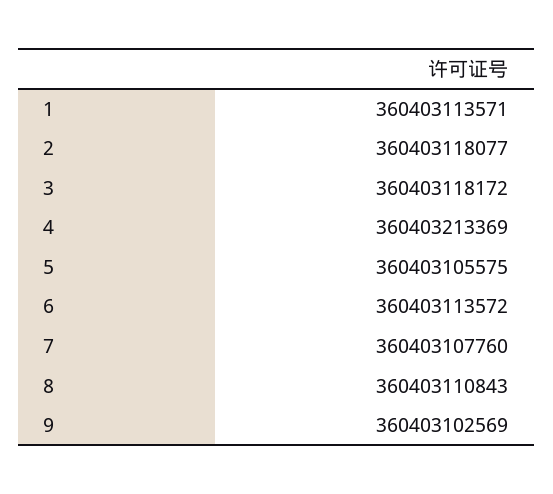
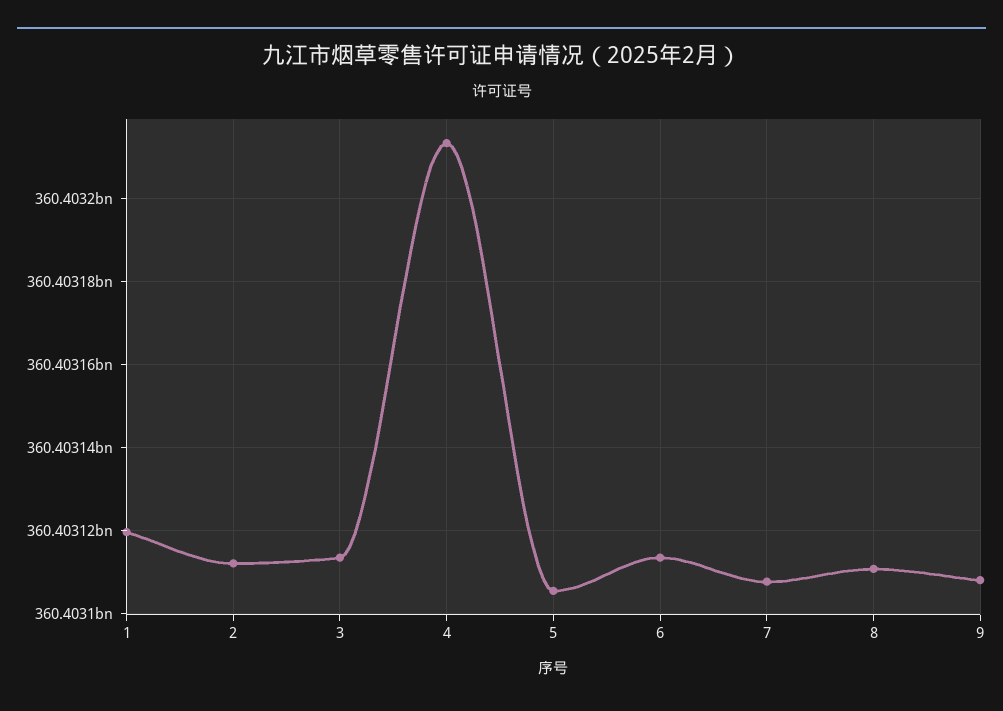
1: 360403113571 -> 360403120000
2: 360403118077 -> 360403112000
3: 360403118172 -> 360403114000
9: 360403102569 -> 360403108000

